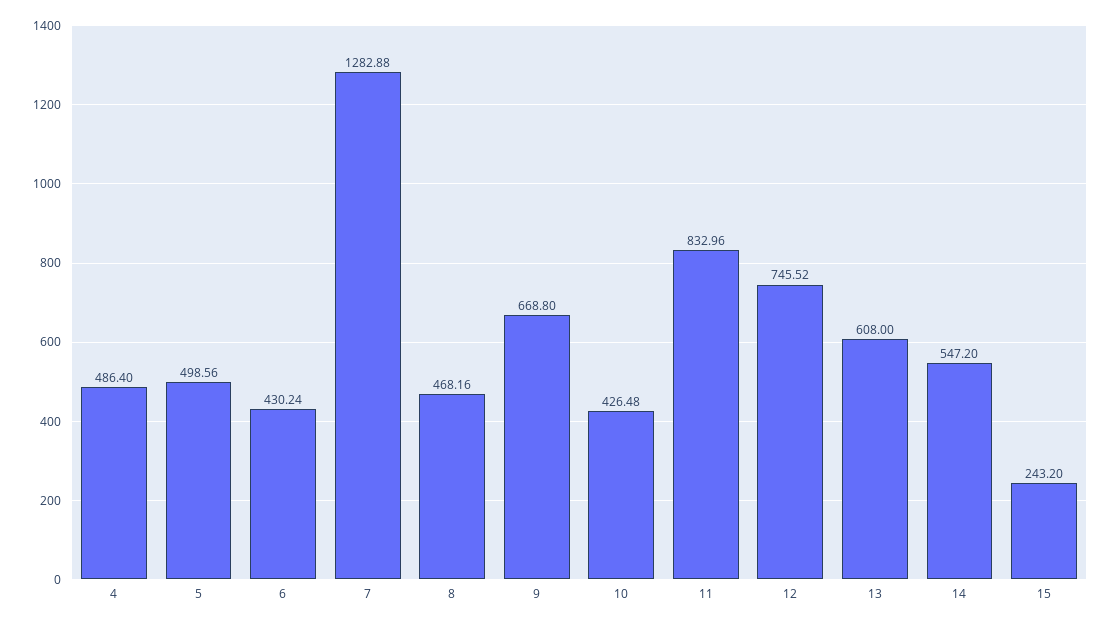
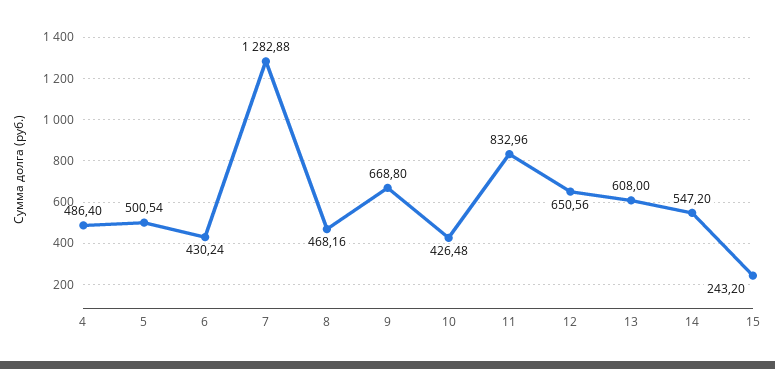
5: 498.56 -> 500.54
12: 745.52 -> 650.56

